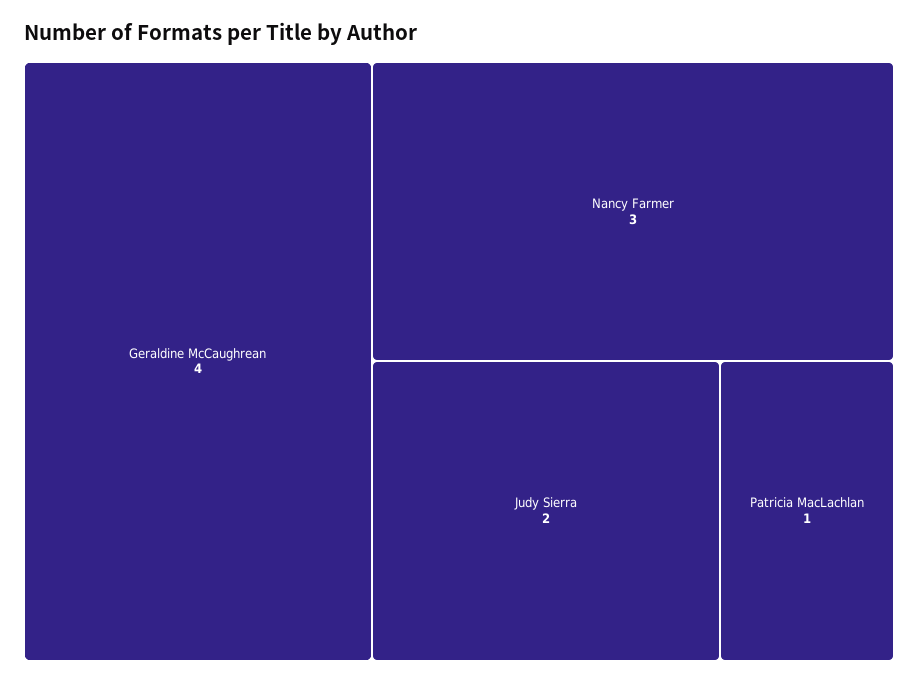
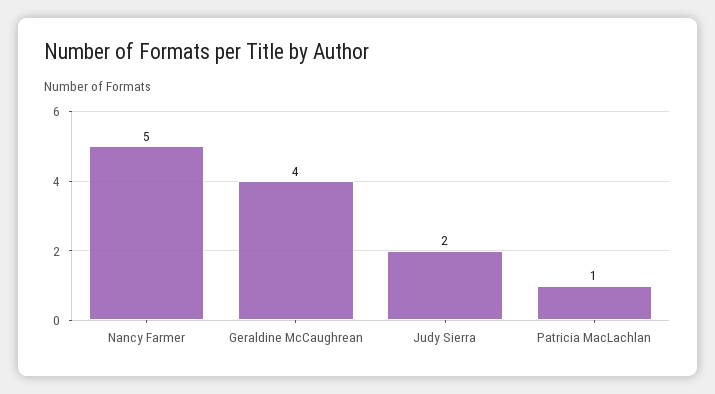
Nancy Farmer: 3 -> 5

